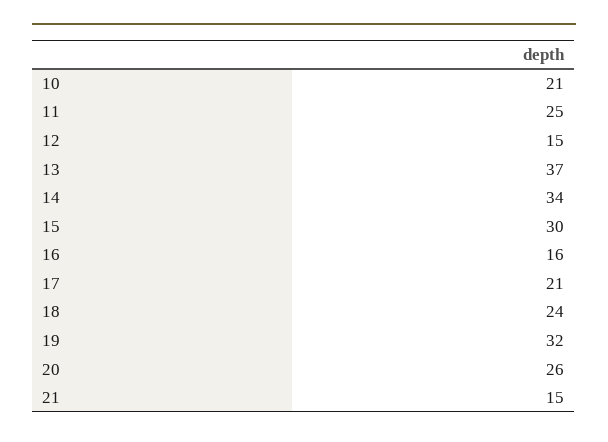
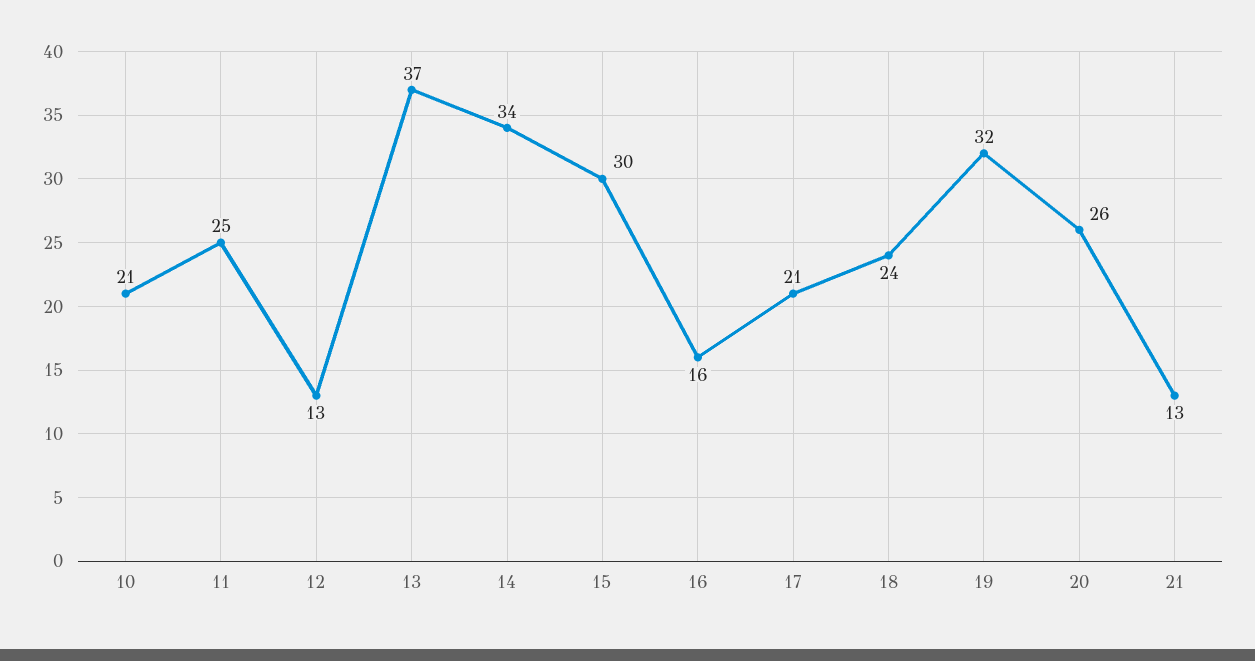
12: 15 -> 13
21: 15 -> 13

